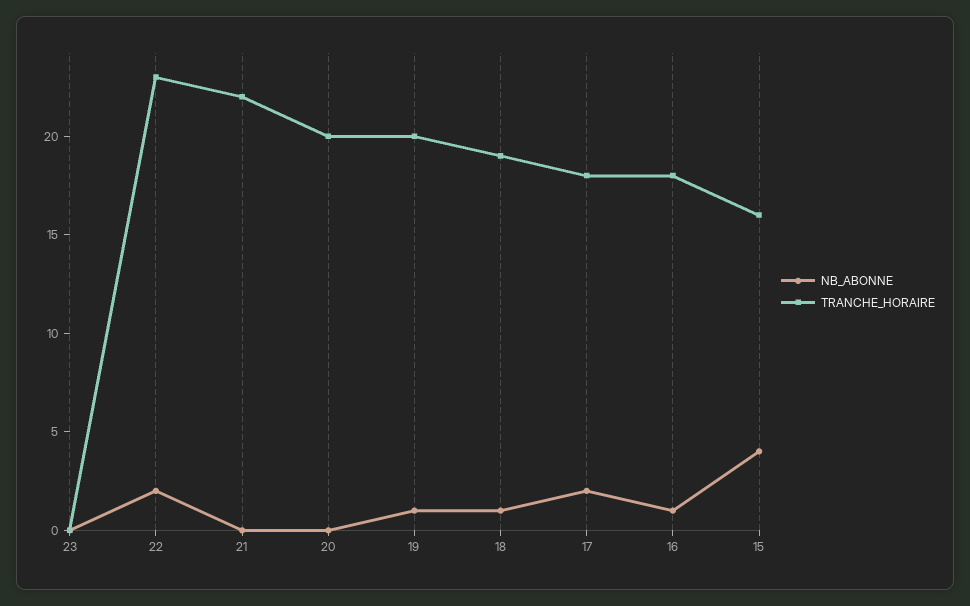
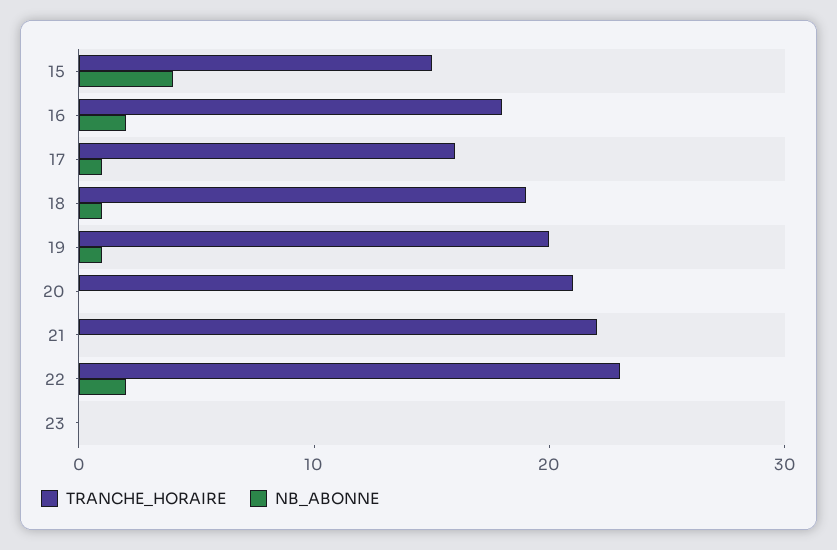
TRANCHE_HORAIRE, 20: 20 -> 21
NB_ABONNE, 17: 2 -> 1
TRANCHE_HORAIRE, 17: 18 -> 16
NB_ABONNE, 16: 1 -> 2
TRANCHE_HORAIRE, 15: 16 -> 15

